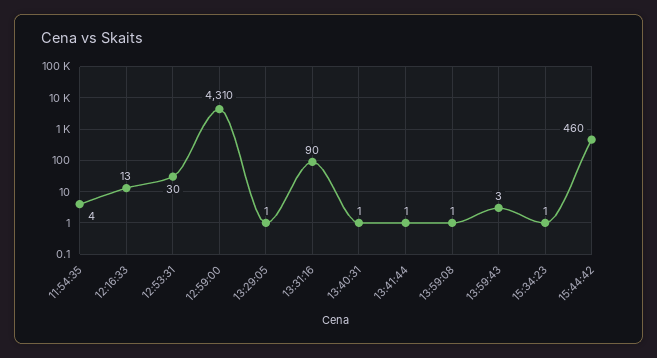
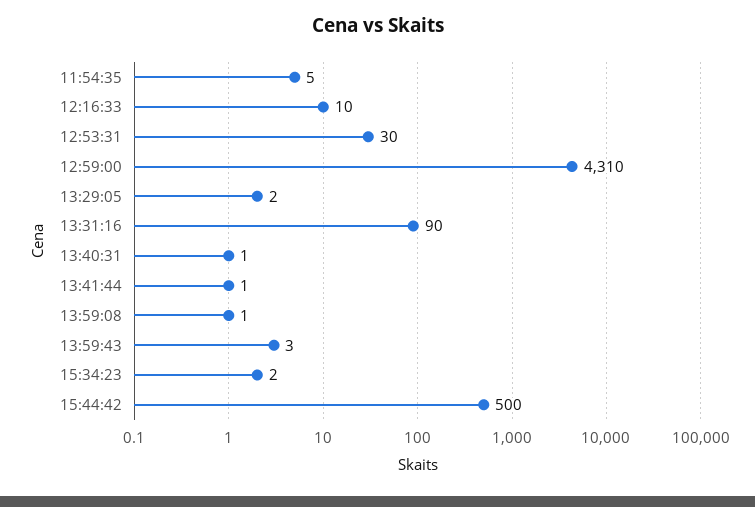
11:54:35: 4 -> 5
12:16:33: 13 -> 10
13:29:05: 1 -> 2
15:34:23: 1 -> 2
15:44:42: 460 -> 500

